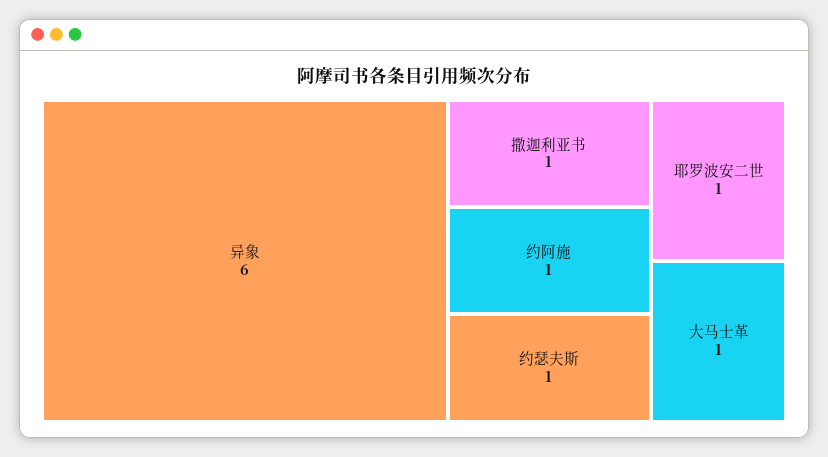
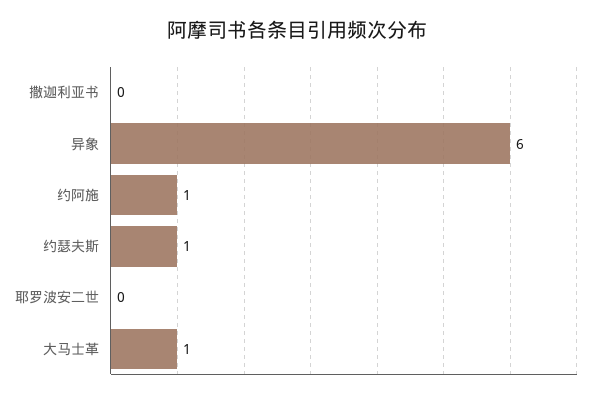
撒迦利亚书: 1 -> 0
耶罗波安二世: 1 -> 0

